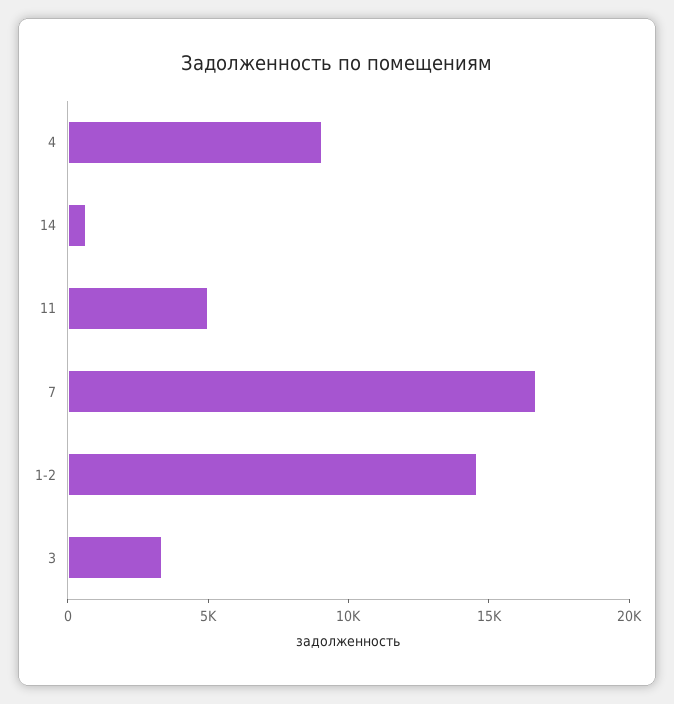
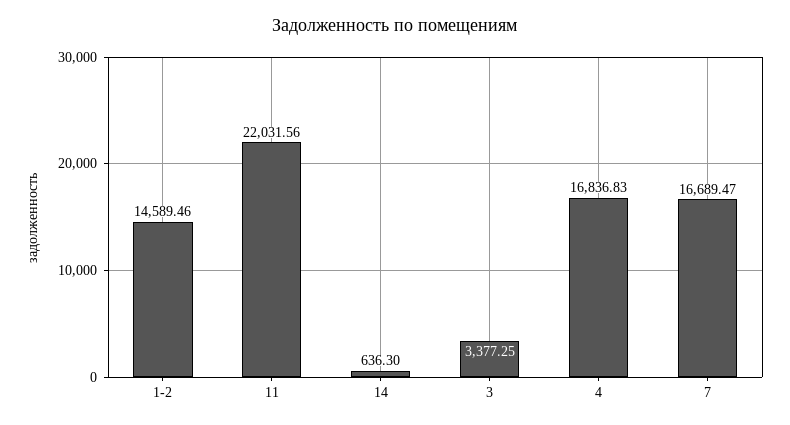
4: 9000 -> 16836.83
11: 5000 -> 22031.56

